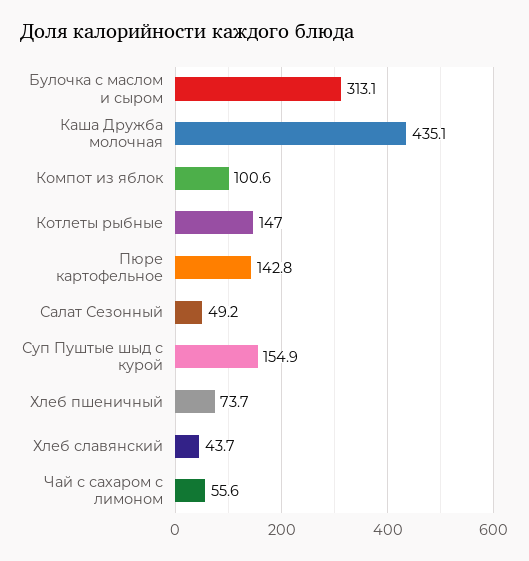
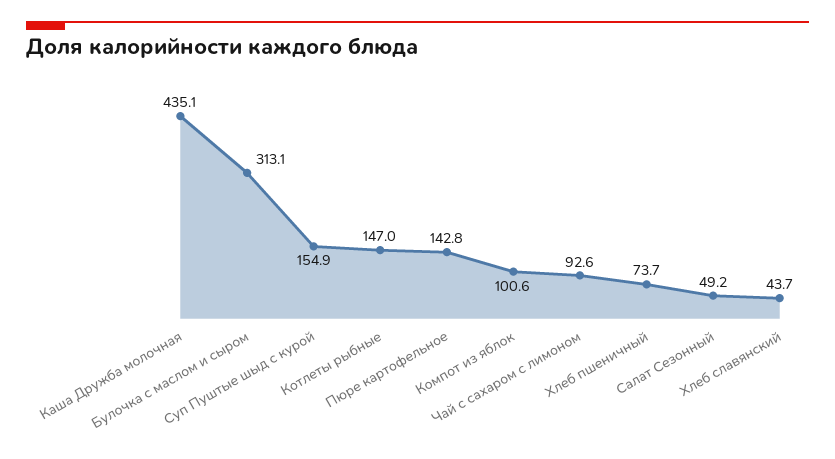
Чай с сахаром с лимоном: 55.6 -> 92.6

